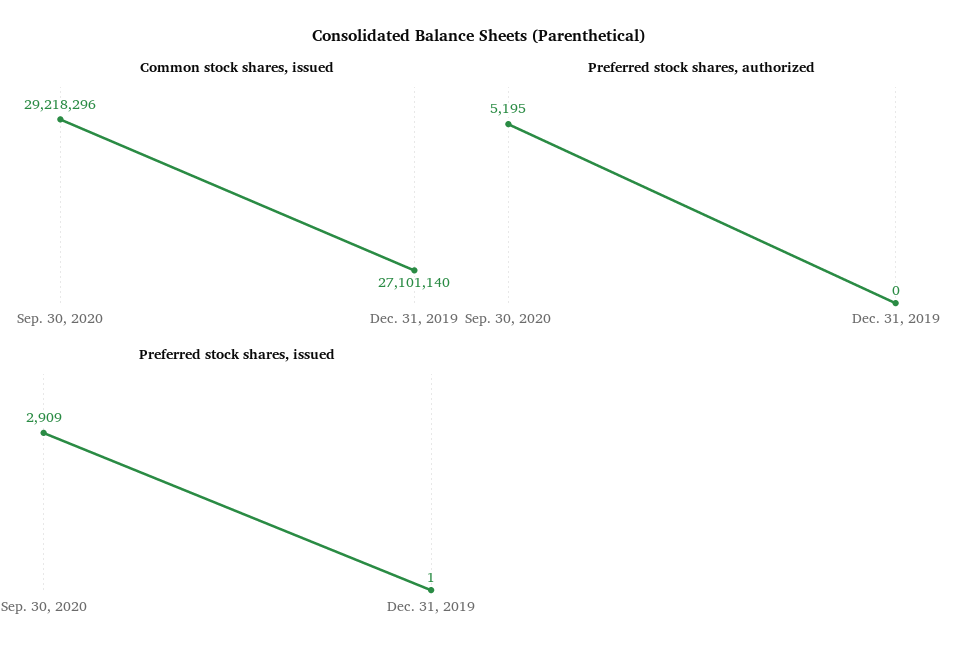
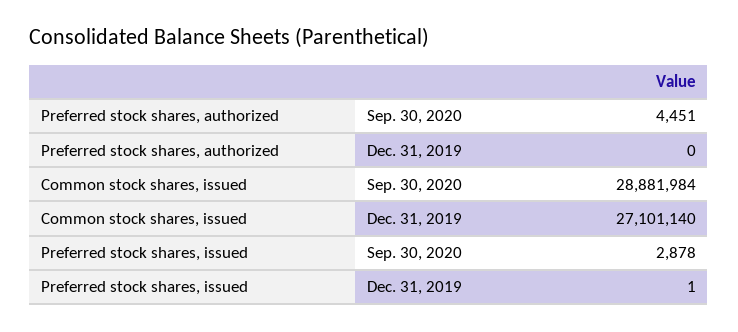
Common stock shares, issued, Sep. 30, 2020: 29218296 -> 28881984
Preferred stock shares, authorized, Sep. 30, 2020: 5195 -> 4451
Preferred stock shares, issued, Sep. 30, 2020: 2909 -> 2878

